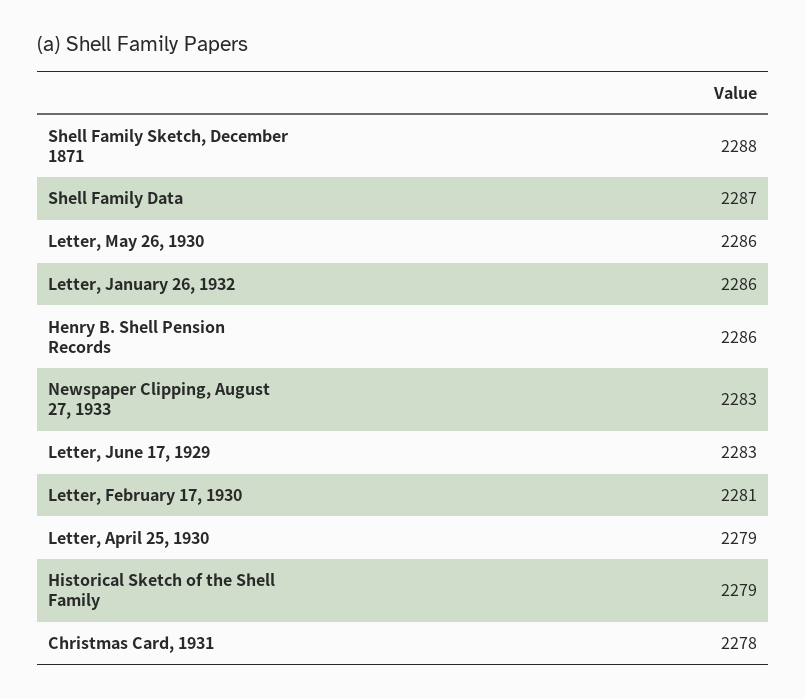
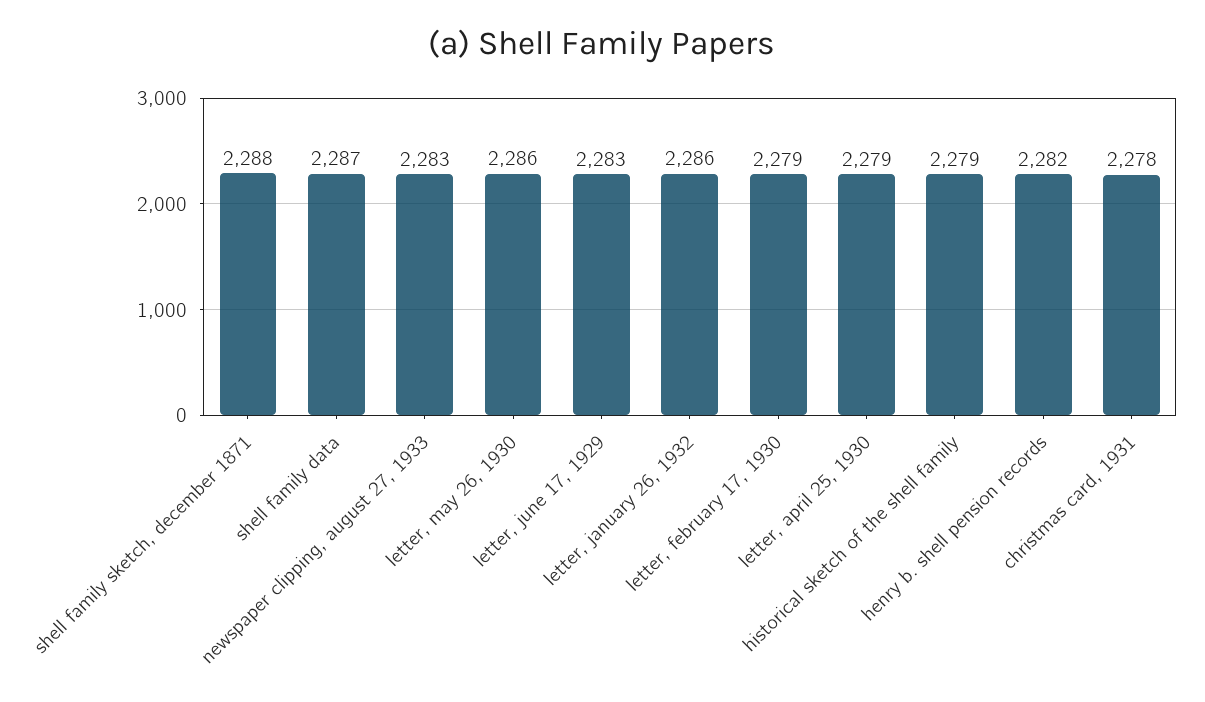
Henry B. Shell Pension Records: 2286 -> 2282
Letter, February 17, 1930: 2281 -> 2279

